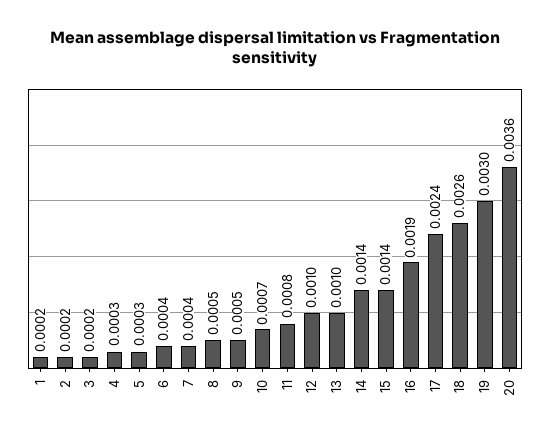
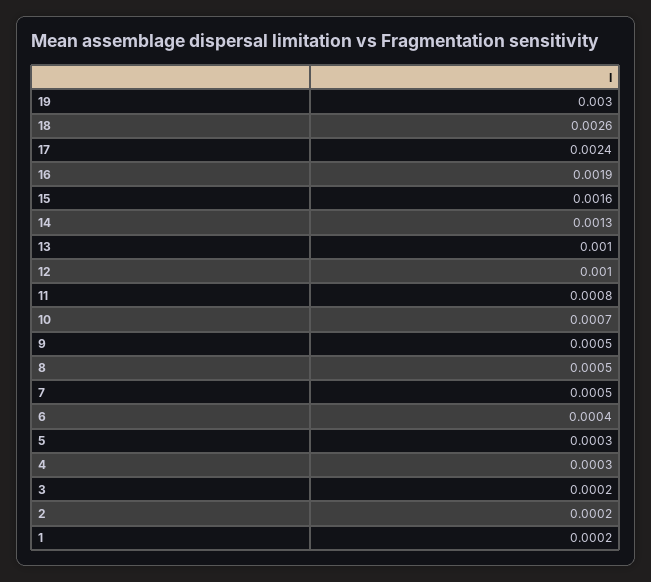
7: 0.0004 -> 0.0005
14: 0.0014 -> 0.0013
15: 0.0014 -> 0.0016
20: 0.0036 -> none

